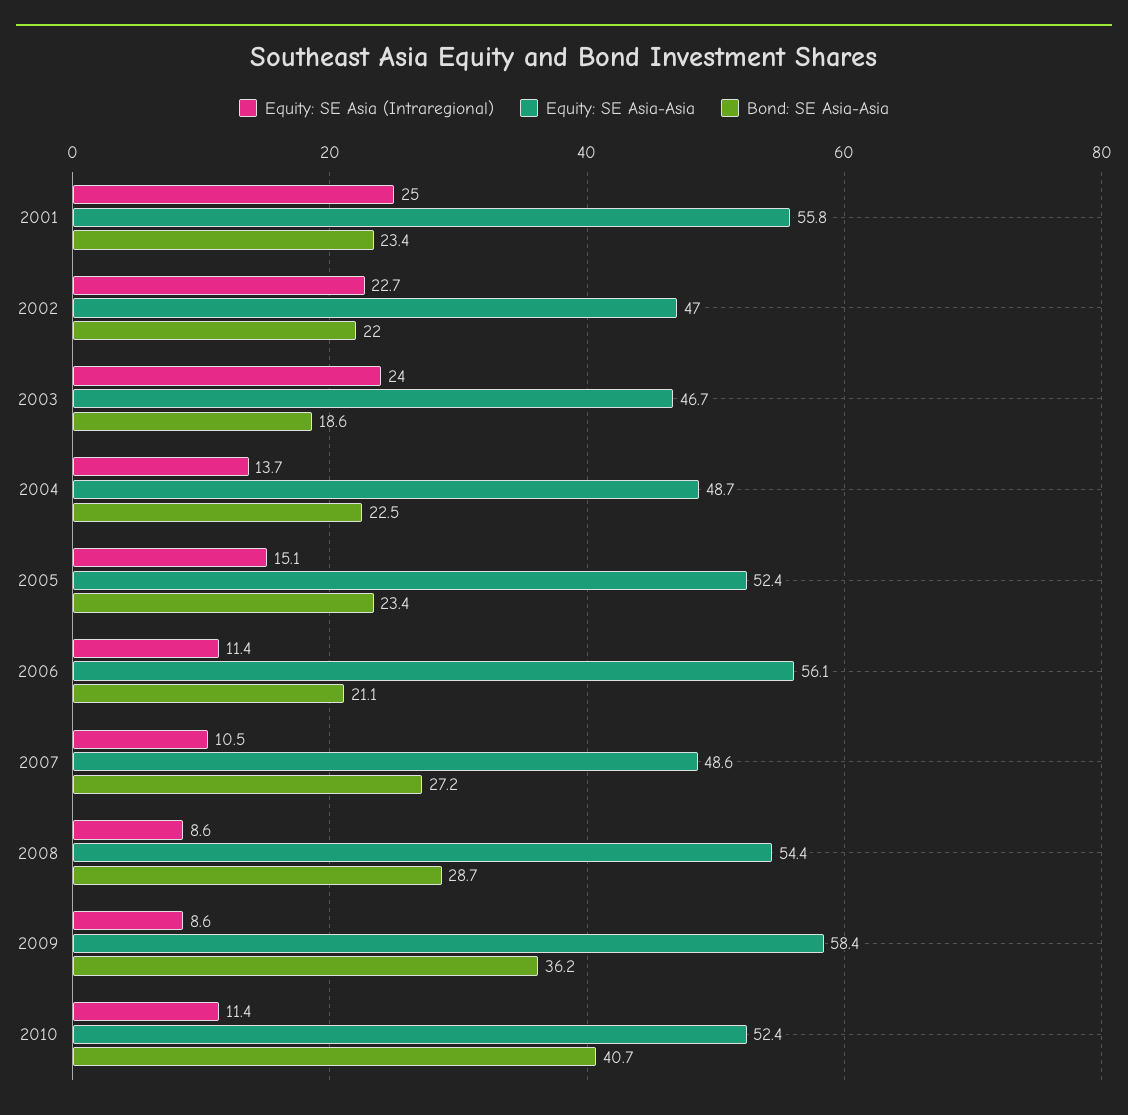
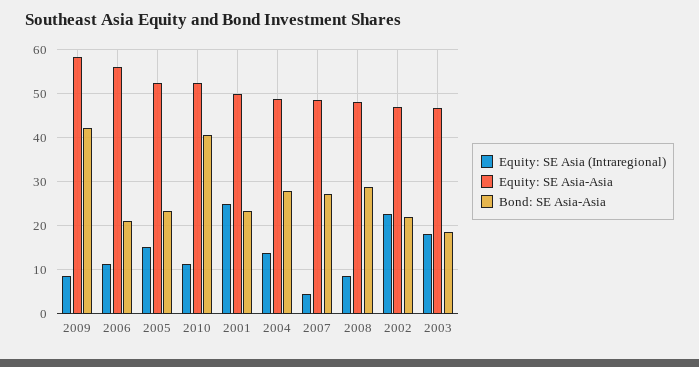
Equity: SE Asia-Asia, 2001: 55.8 -> 50
Equity: SE Asia (Intraregional), 2003: 24 -> 18
Bond: SE Asia-Asia, 2004: 22.5 -> 28
Equity: SE Asia (Intraregional), 2007: 10.5 -> 4
Equity: SE Asia-Asia, 2008: 54.4 -> 48
Bond: SE Asia-Asia, 2009: 36.2 -> 42

